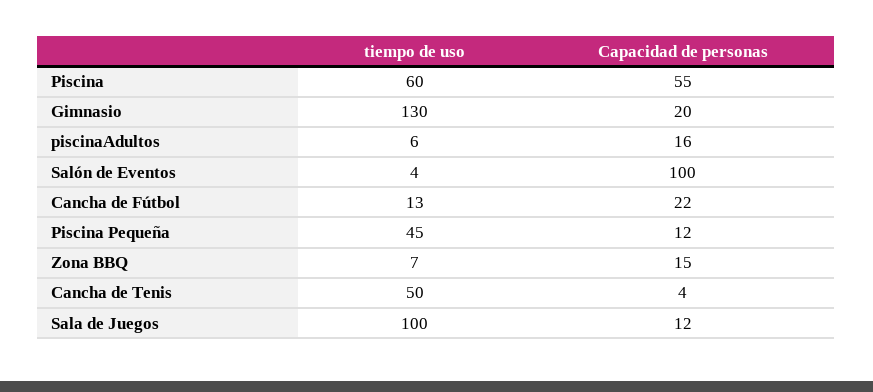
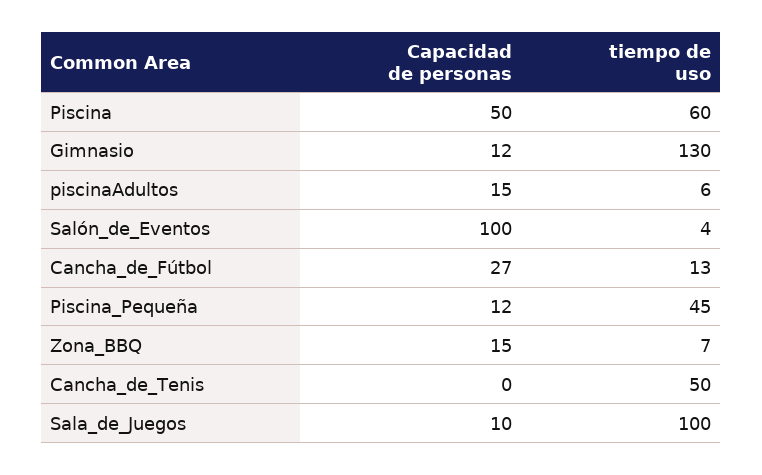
Capacidad de personas, Piscina: 55 -> 50
Capacidad de personas, Gimnasio: 20 -> 12
Capacidad de personas, piscinaAdultos: 16 -> 15
Capacidad de personas, Cancha de Fútbol: 22 -> 27
Capacidad de personas, Cancha de Tenis: 4 -> 0
Capacidad de personas, Sala de Juegos: 12 -> 10

